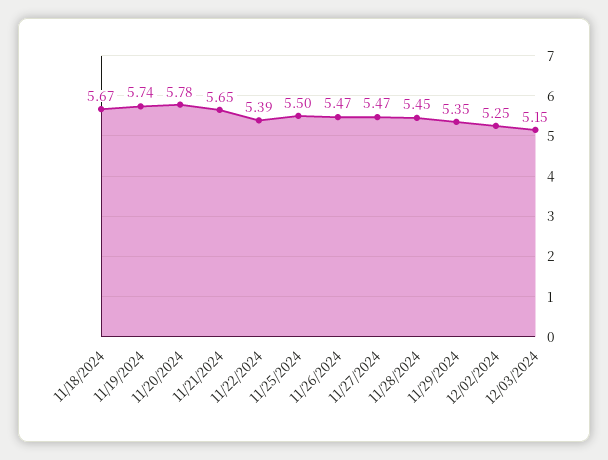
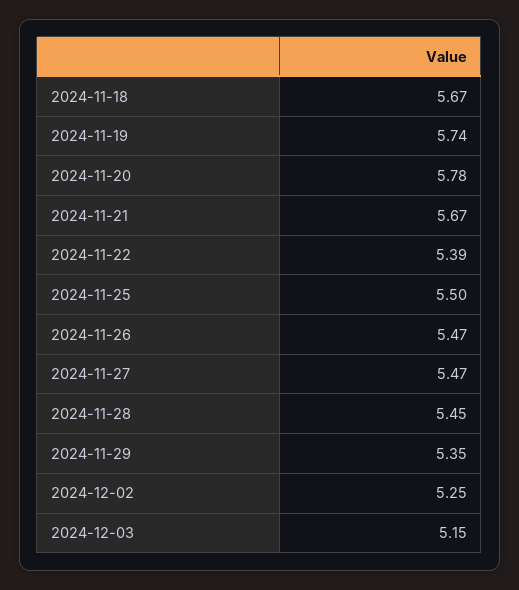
11/21/2024: 5.65 -> 5.67

